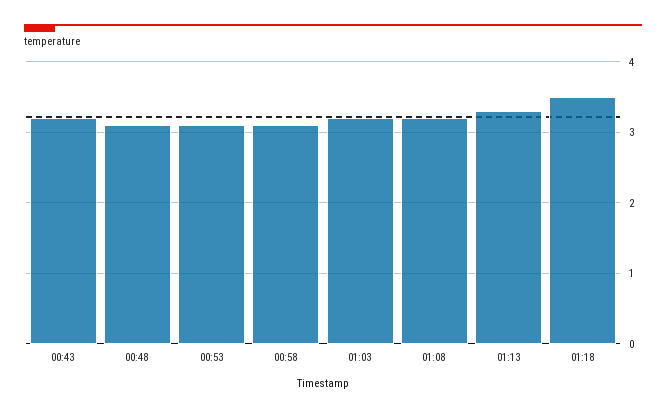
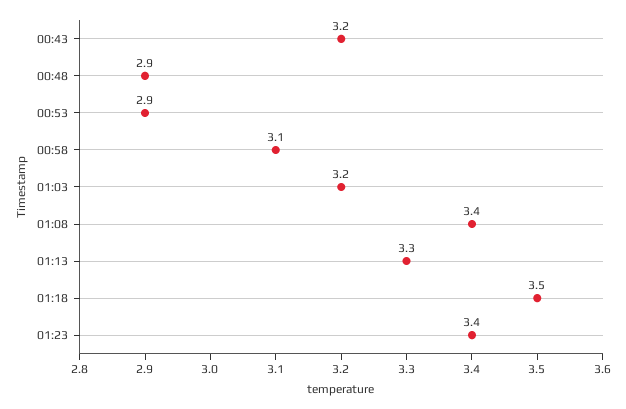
00:48: 3.1 -> 2.9
00:53: 3.1 -> 2.9
01:08: 3.2 -> 3.4
01:23: none -> 3.4

